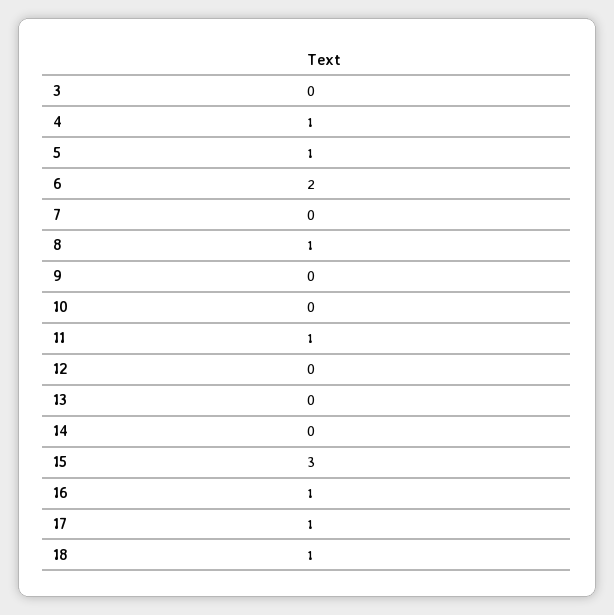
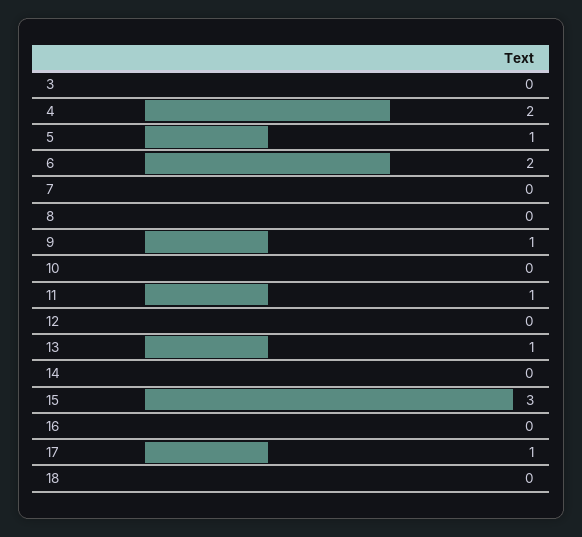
4: 1 -> 2
8: 1 -> 0
9: 0 -> 1
13: 0 -> 1
16: 1 -> 0
18: 1 -> 0

